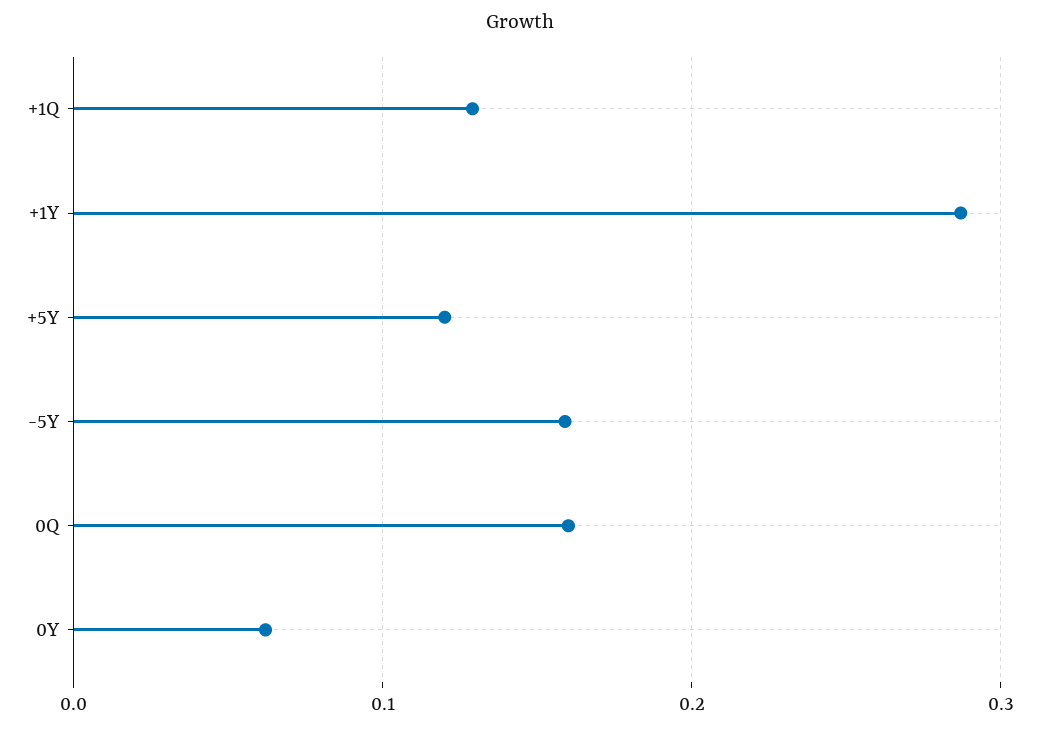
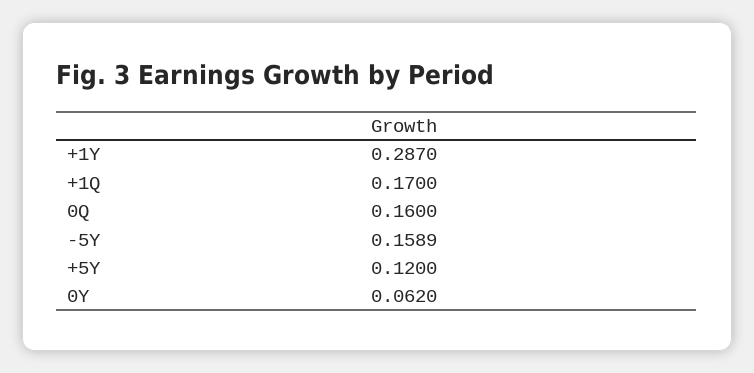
+1Q: 0.13 -> 0.17

